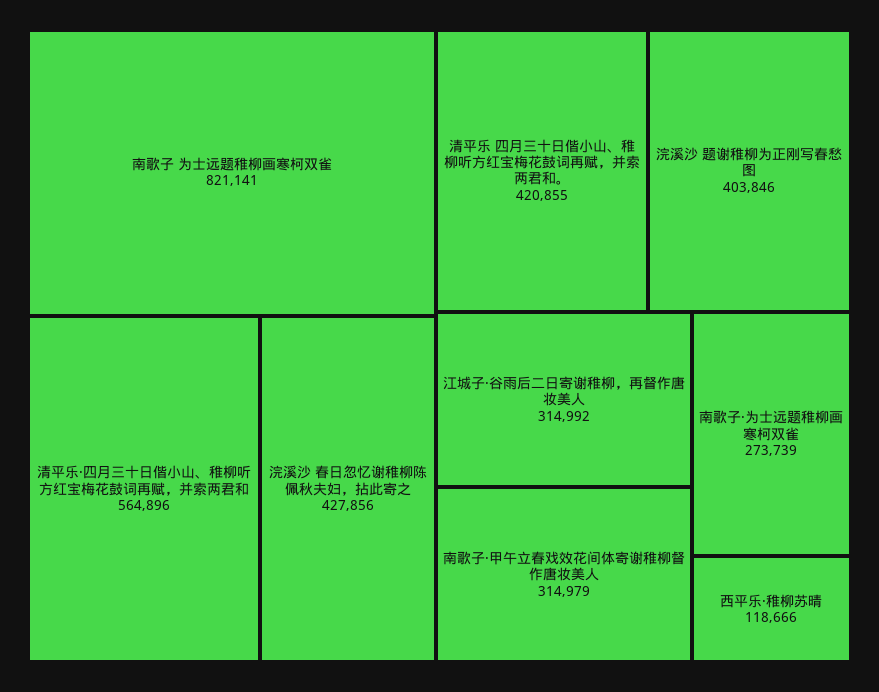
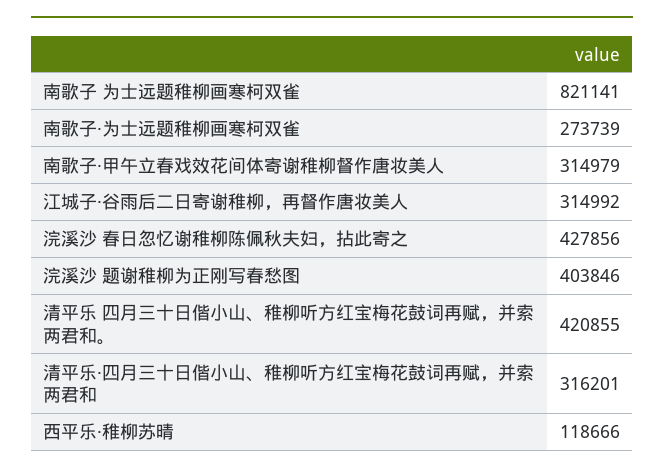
清平乐·四月三十日偕小山、稚柳听方红宝梅花鼓词再赋，并索两君和: 564896 -> 316201

